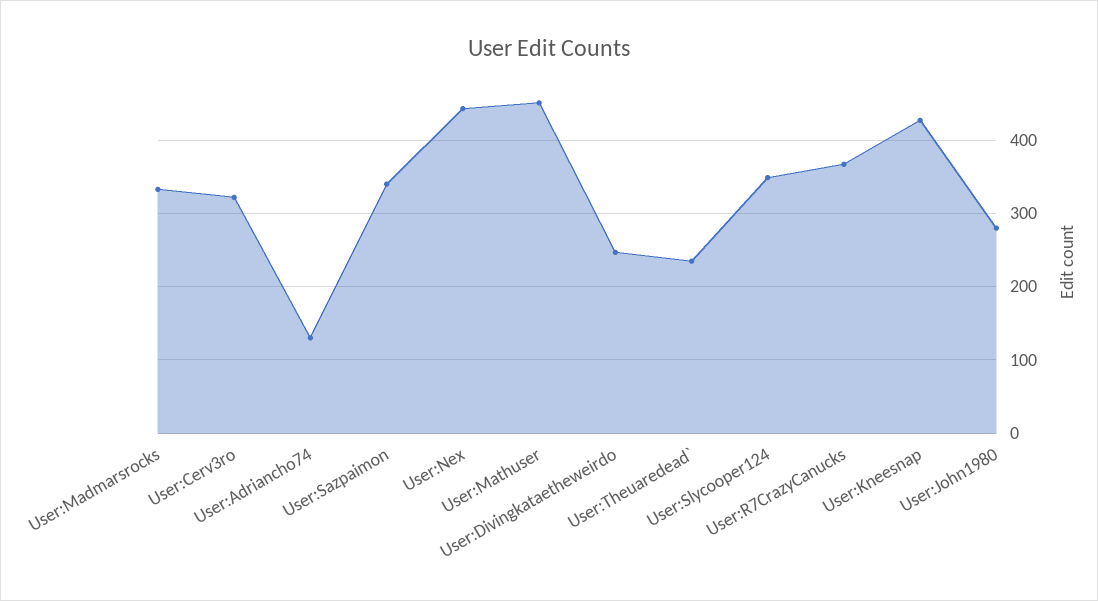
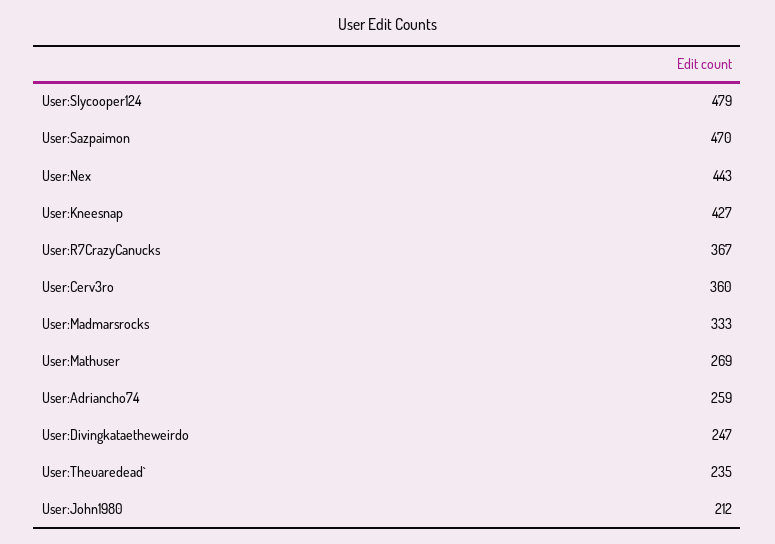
User:Cerv3ro: 320 -> 360
User:Adriancho74: 130 -> 259
User:Sazpaimon: 340 -> 470
User:Mathuser: 450 -> 269
User:Slycooper124: 350 -> 479
User:John1980: 280 -> 212

